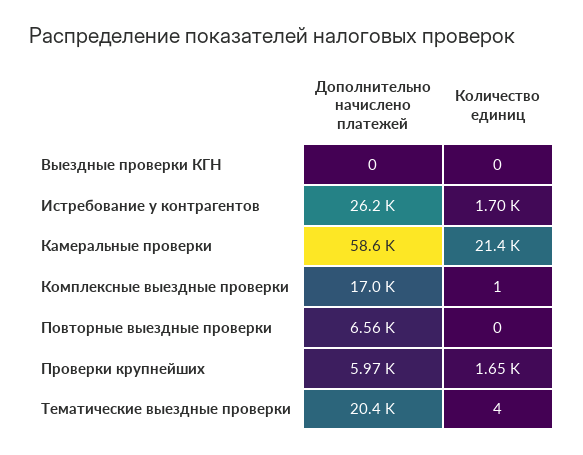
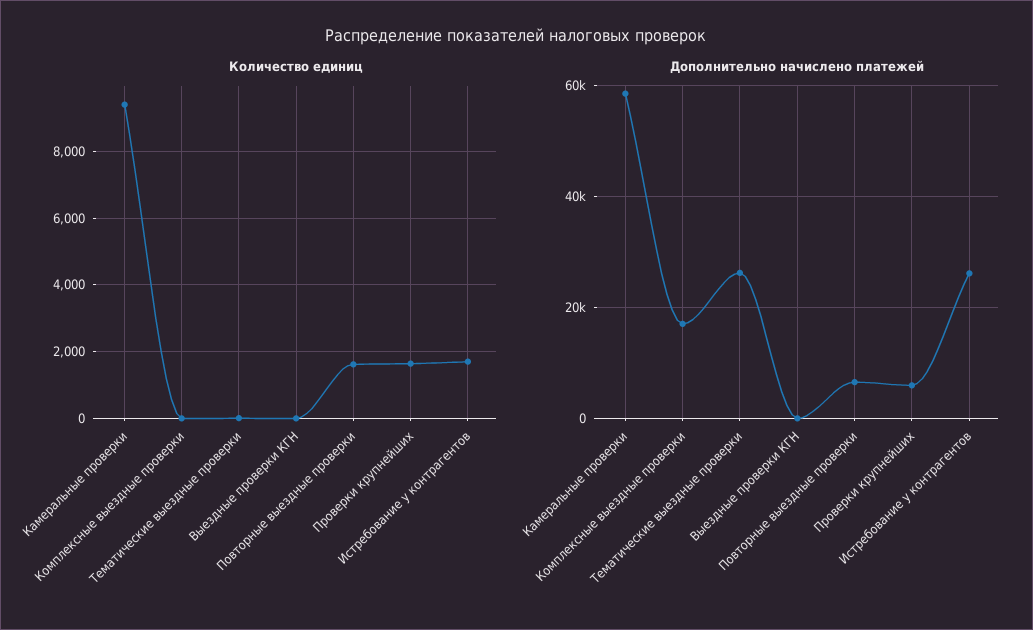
Количество единиц, Камеральные проверки: 21400 -> 9400
Количество единиц, Повторные выездные проверки: 0 -> 1600
Дополнительно начислено платежей, Тематические выездные проверки: 20400 -> 26000

